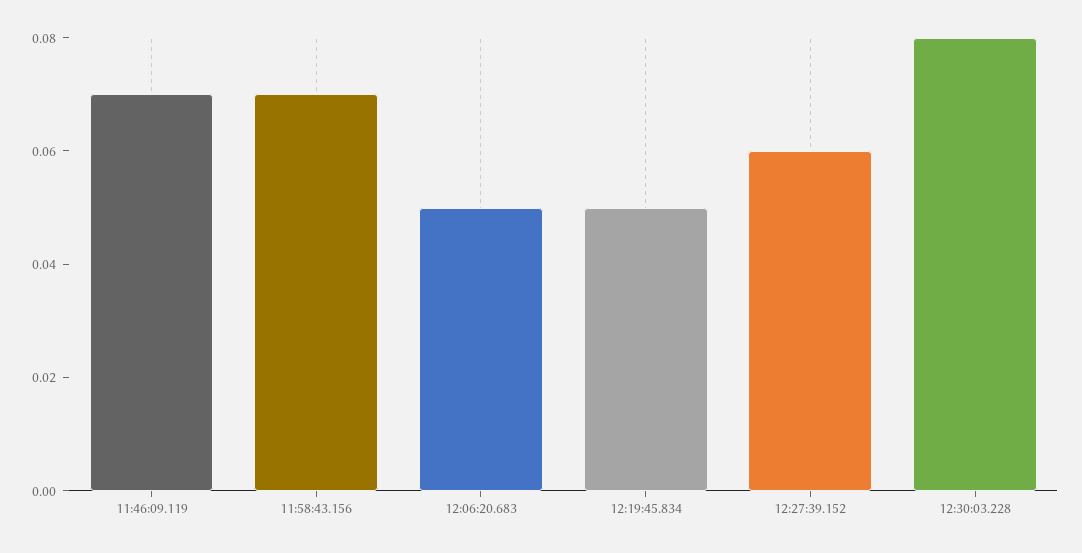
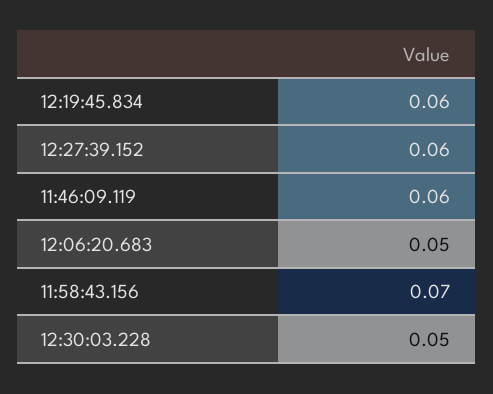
11:46:09.119: 0.07 -> 0.06
12:19:45.834: 0.05 -> 0.06
12:30:03.228: 0.08 -> 0.05

